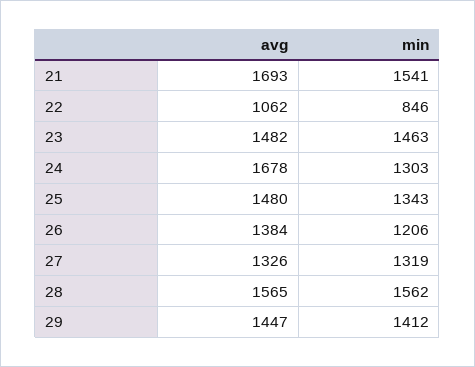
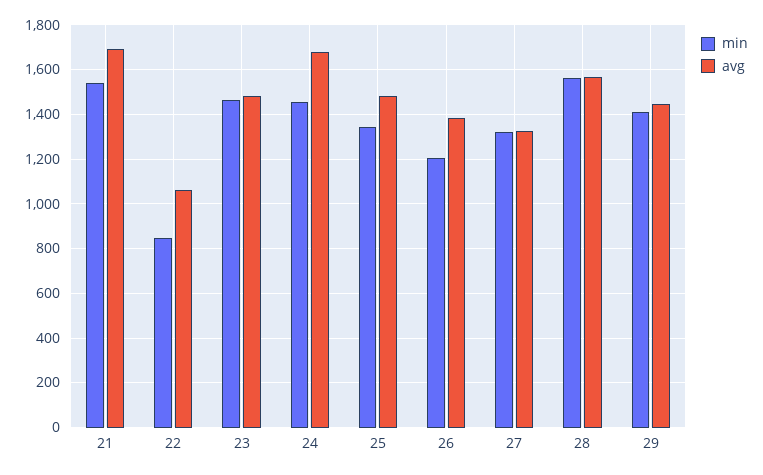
min, 24: 1303 -> 1450

